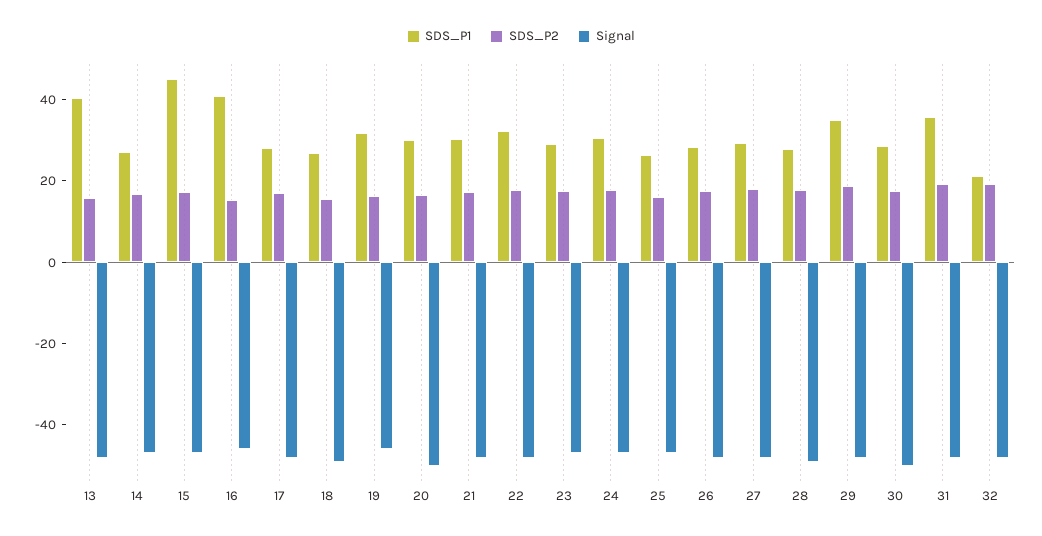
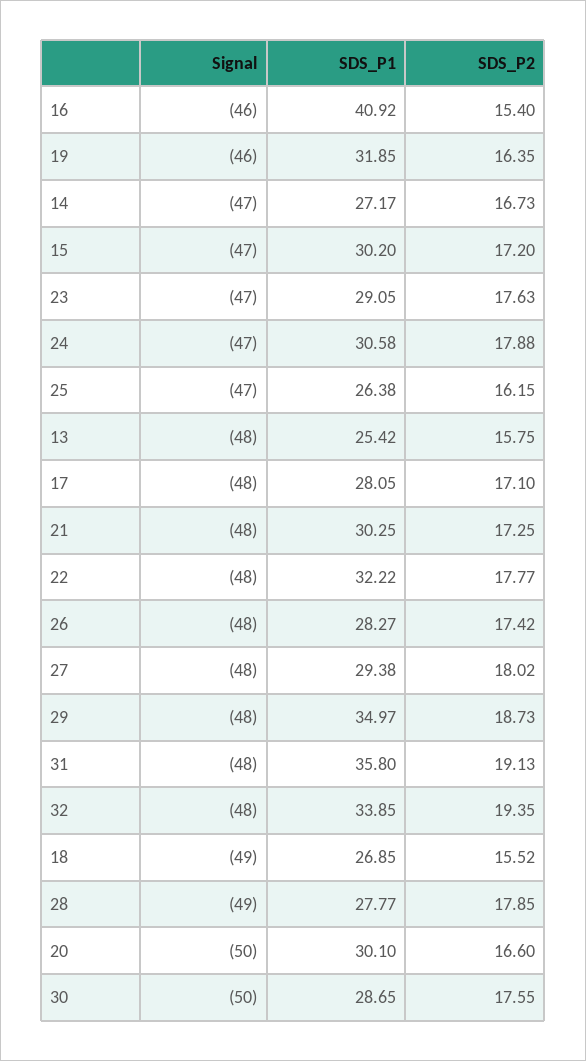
SDS_P1, 13: 40 -> 25.42
SDS_P1, 15: 45 -> 30.2
SDS_P1, 32: 20 -> 33.85

